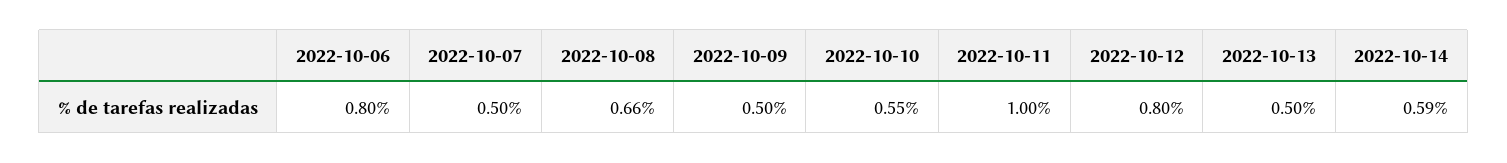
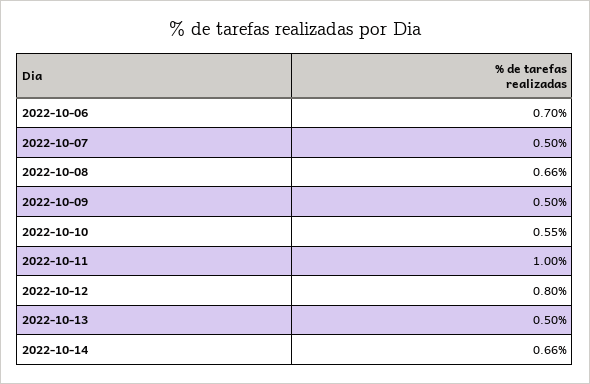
2022-10-06: 0.8 -> 0.7
2022-10-14: 0.59 -> 0.66

